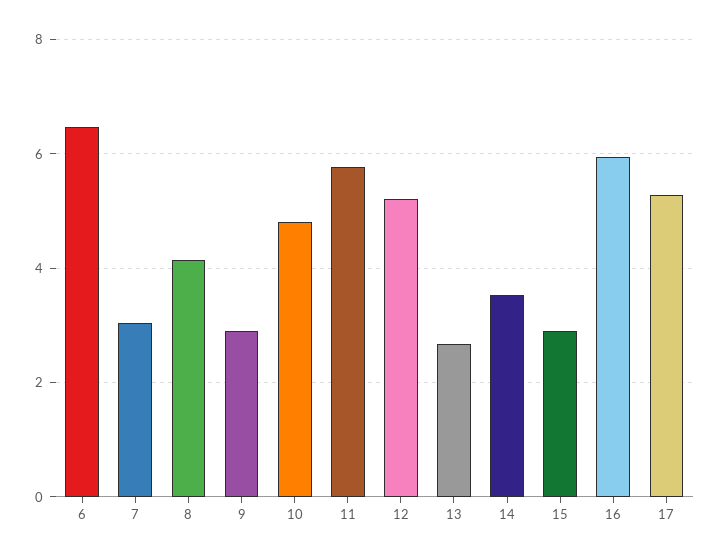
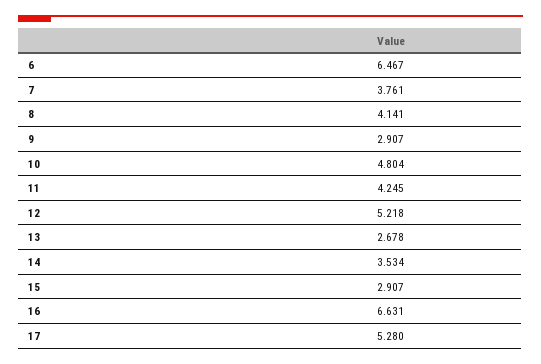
7: 3 -> 3.761
11: 5.8 -> 4.245
16: 6 -> 6.631

